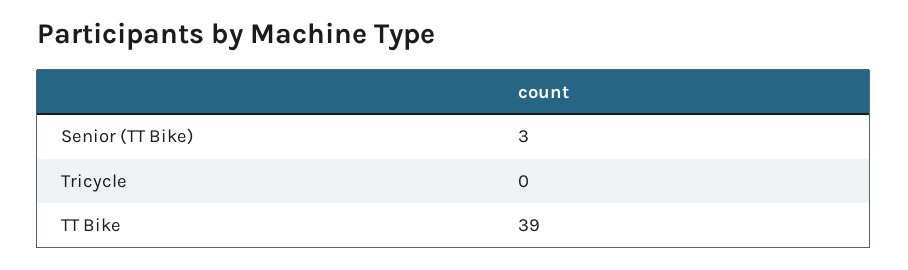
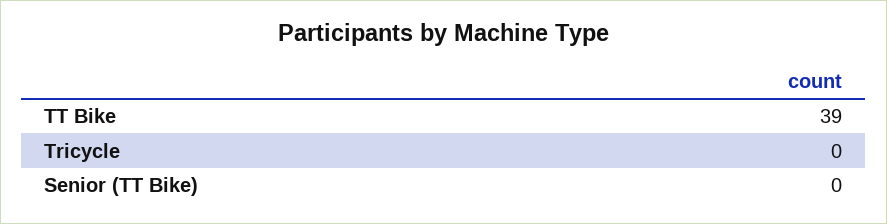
Senior (TT Bike): 3 -> 0

